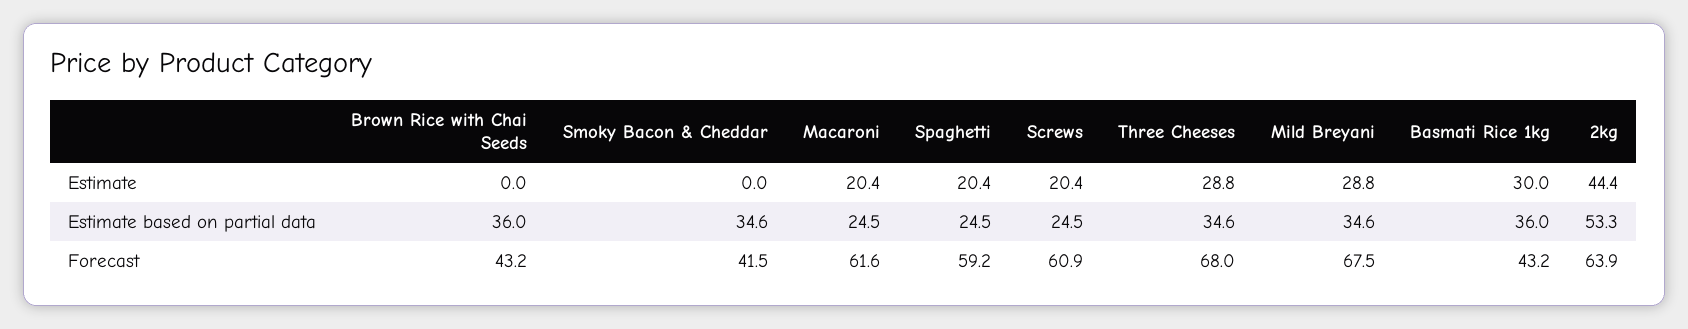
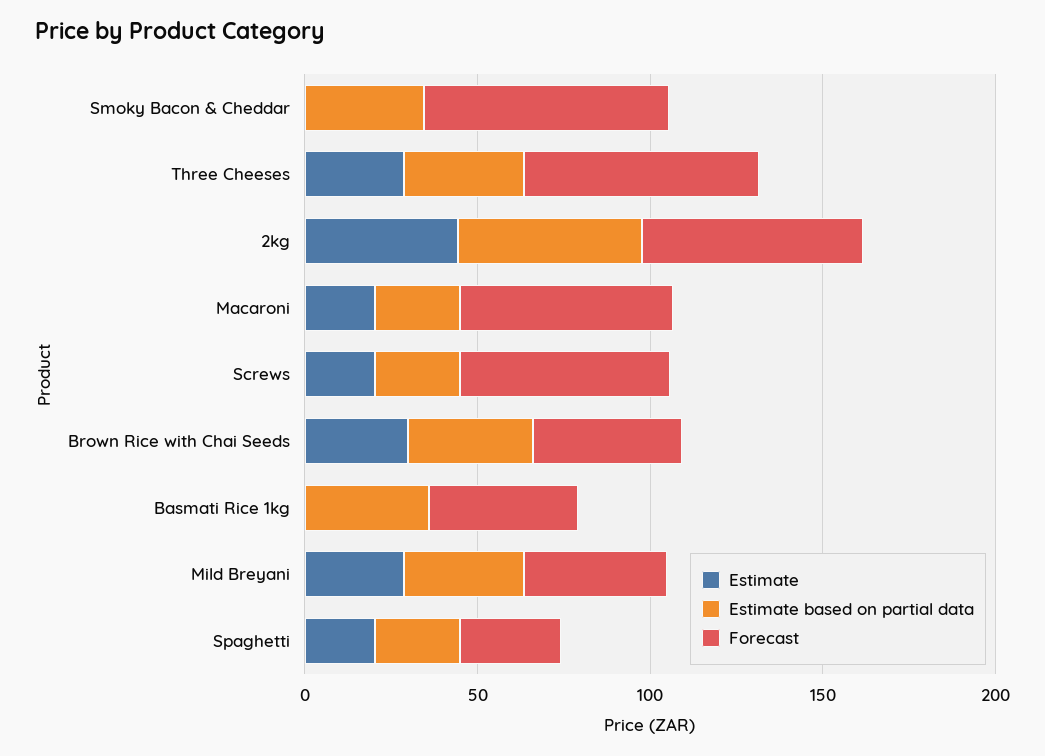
Estimate, Brown Rice with Chai Seeds: 0 -> 30
Estimate, Basmati Rice 1kg: 30 -> 0
Forecast, Smoky Bacon & Cheddar: 41.5 -> 70
Forecast, Spaghetti: 59.2 -> 30
Forecast, Mild Breyani: 67.5 -> 40

